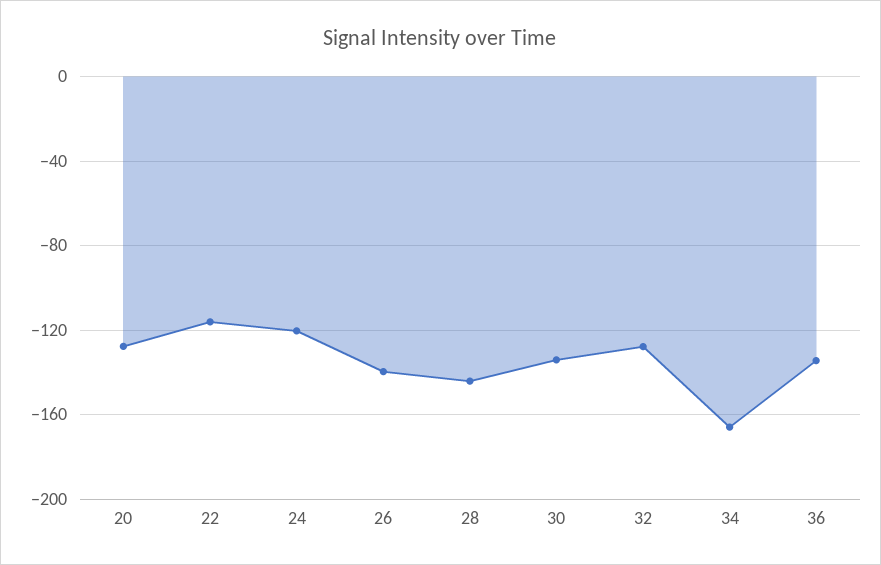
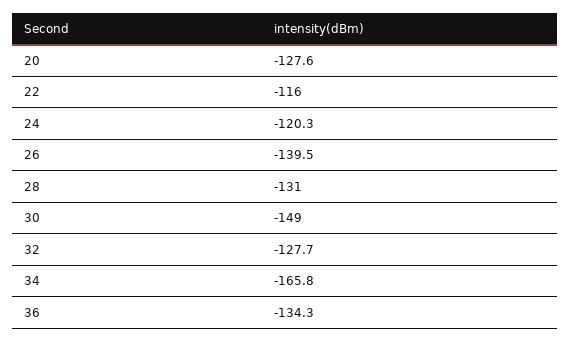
28: -145 -> -131
30: -135 -> -149

